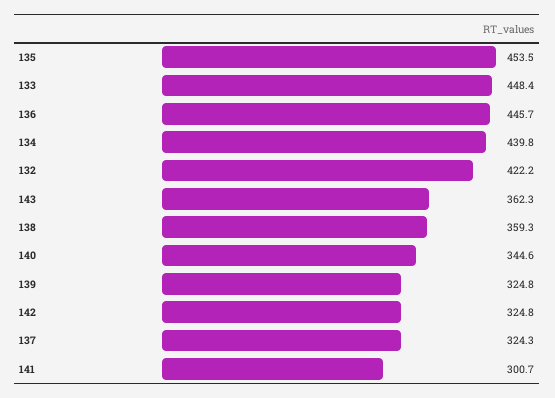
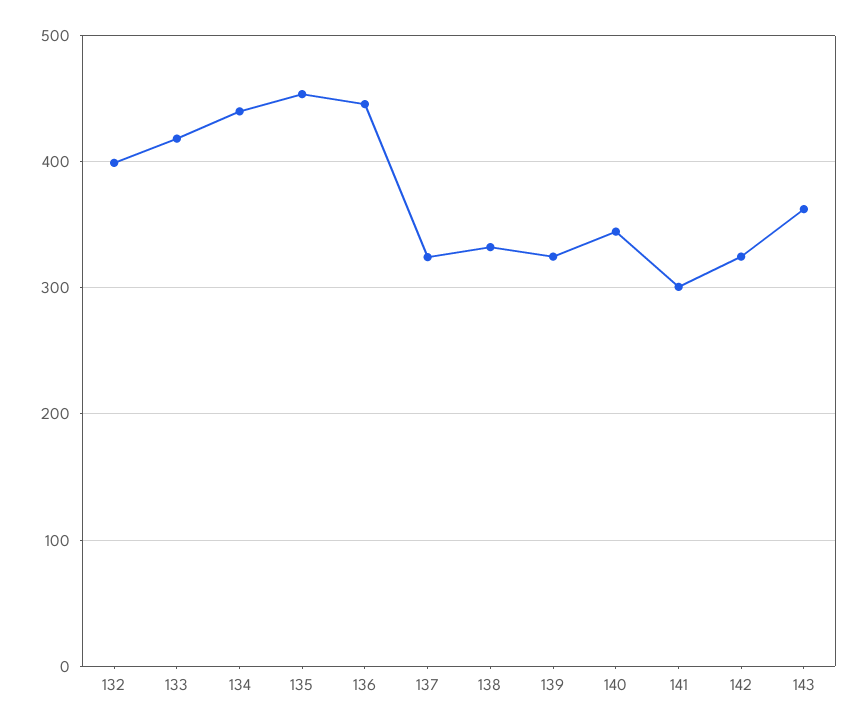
133: 448.4 -> 420
132: 422.2 -> 400
138: 359.3 -> 330

